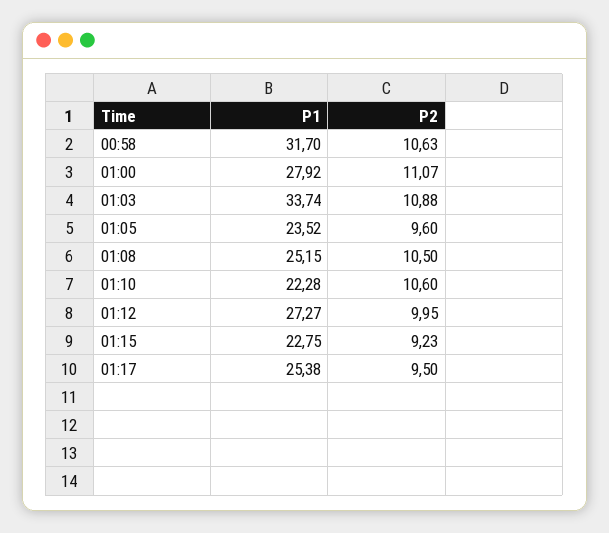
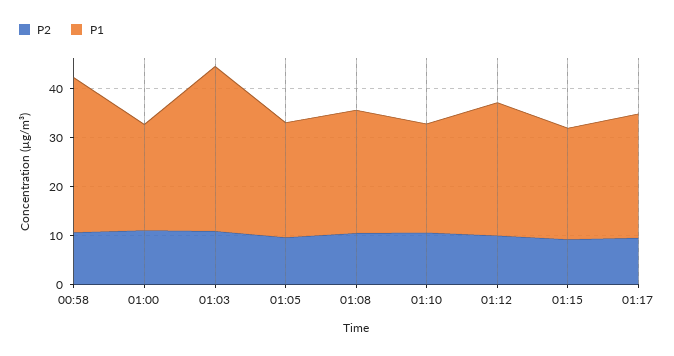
P1, 01:00: 27.92 -> 22

